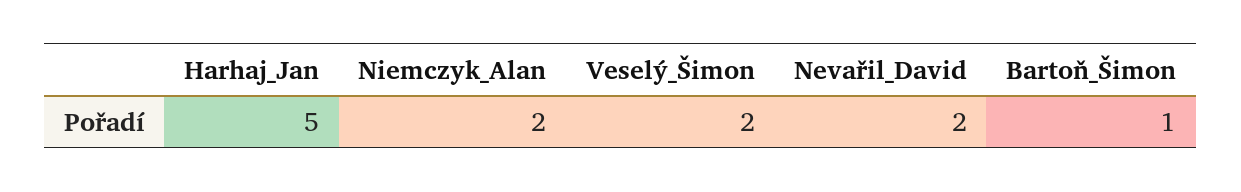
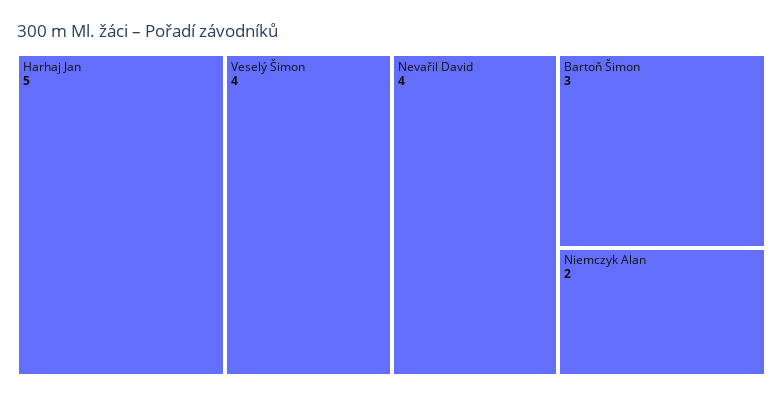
Veselý_Šimon: 2 -> 4
Nevařil_David: 2 -> 4
Bartoň_Šimon: 1 -> 3

